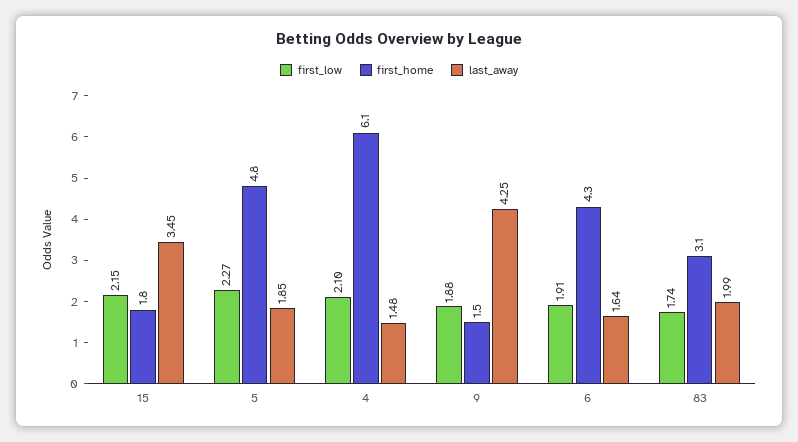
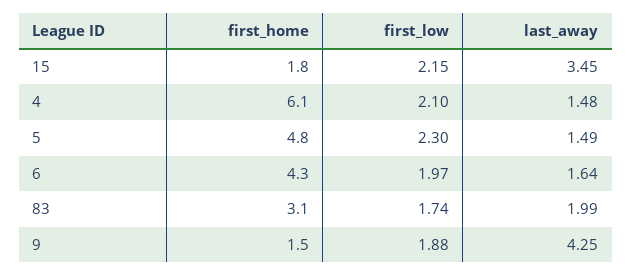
first_low, 5: 2.27 -> 2.3
last_away, 5: 1.85 -> 1.49
first_low, 6: 1.91 -> 1.97

